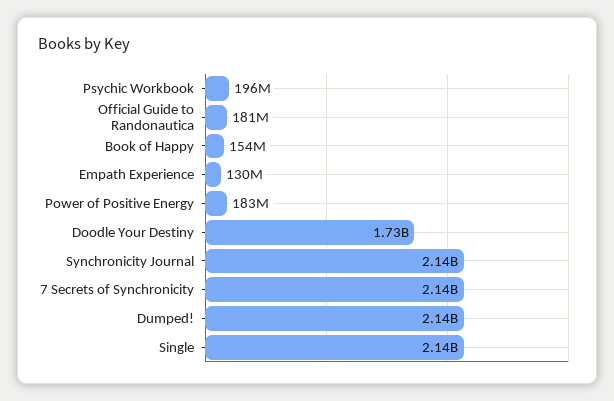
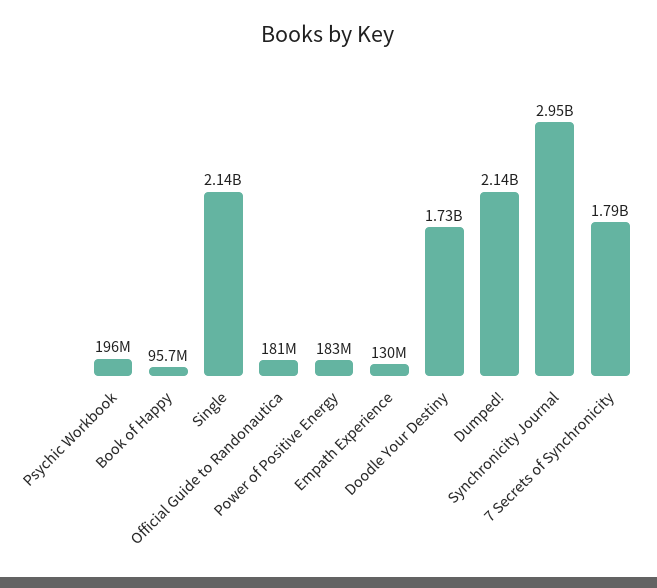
Book of Happy: 154000000 -> 95700000
Synchronicity Journal: 2140000000 -> 2950000000
7 Secrets of Synchronicity: 2140000000 -> 1790000000

